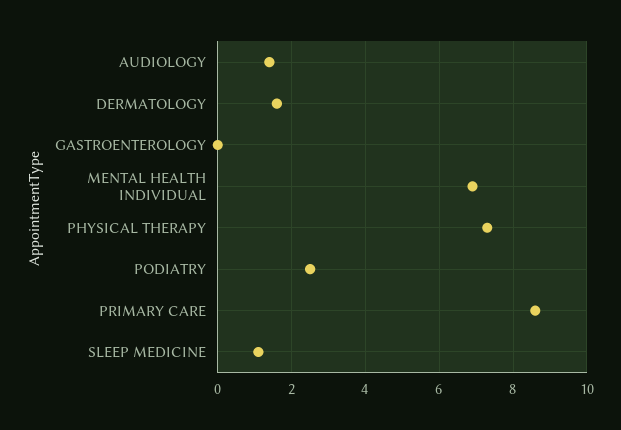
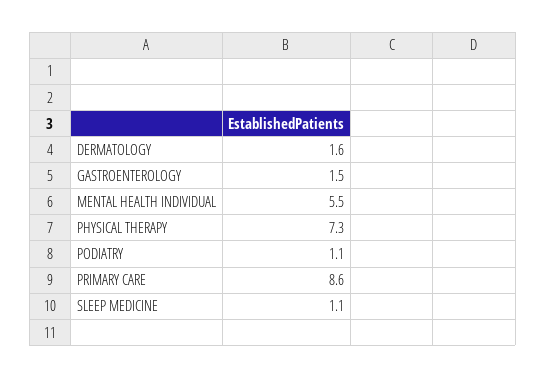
AUDIOLOGY: 1.5 -> none
GASTROENTEROLOGY: 0 -> 1.5
MENTAL HEALTH INDIVIDUAL: 7 -> 5.5
PODIATRY: 2.5 -> 1.1

